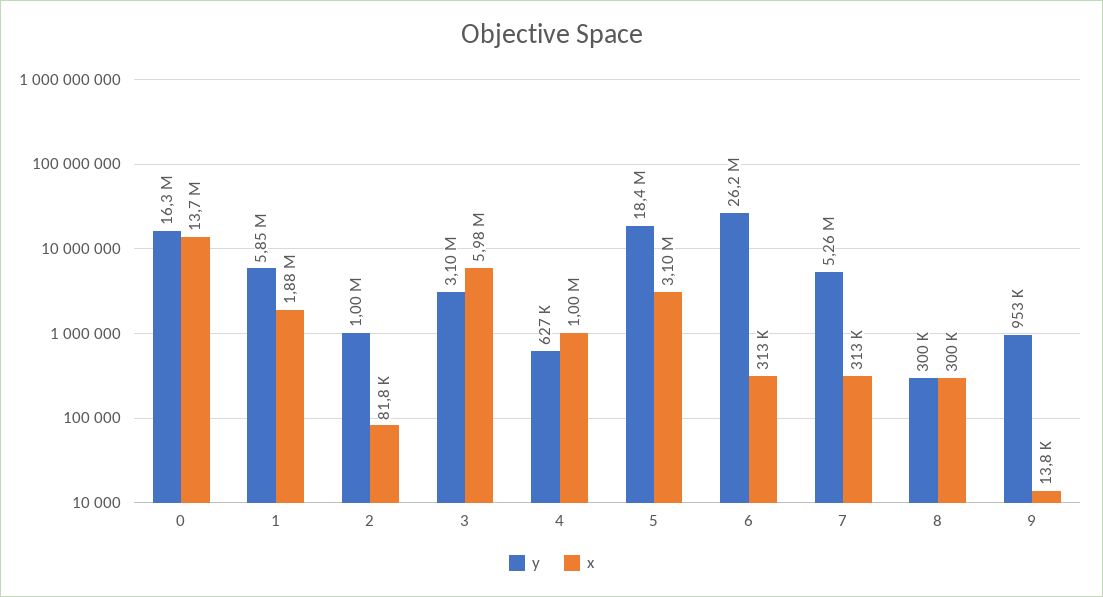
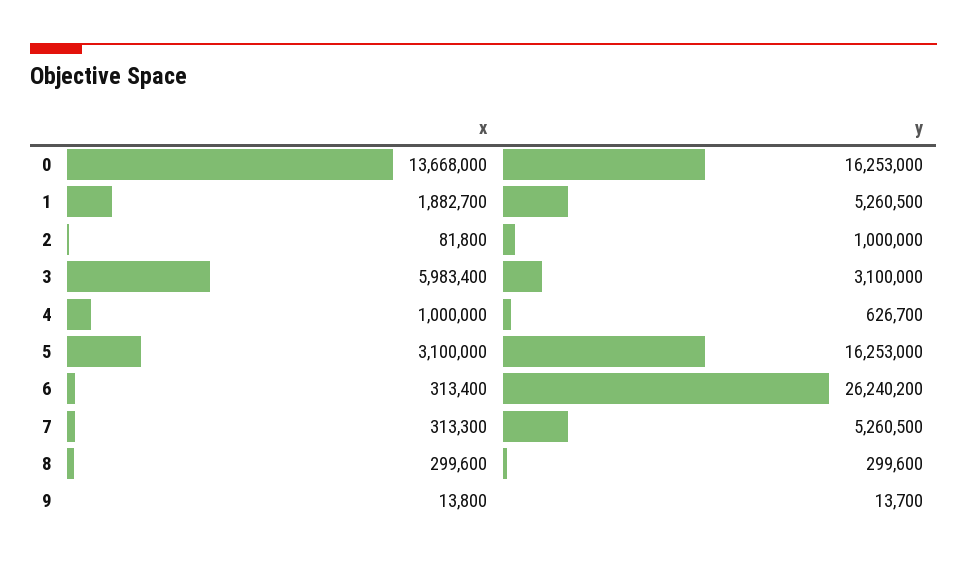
y, 1: 5850000 -> 5260500
y, 5: 18400000 -> 16253000
y, 9: 953000 -> 13700

